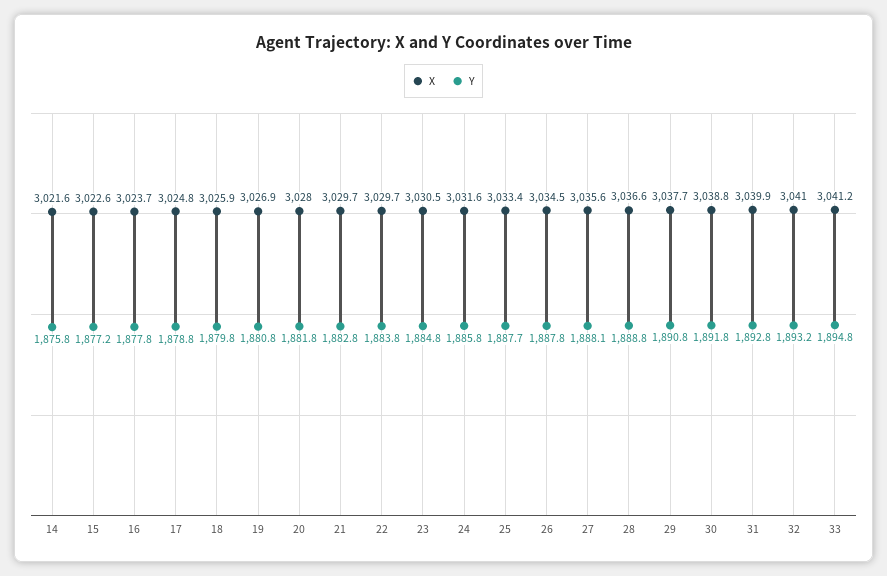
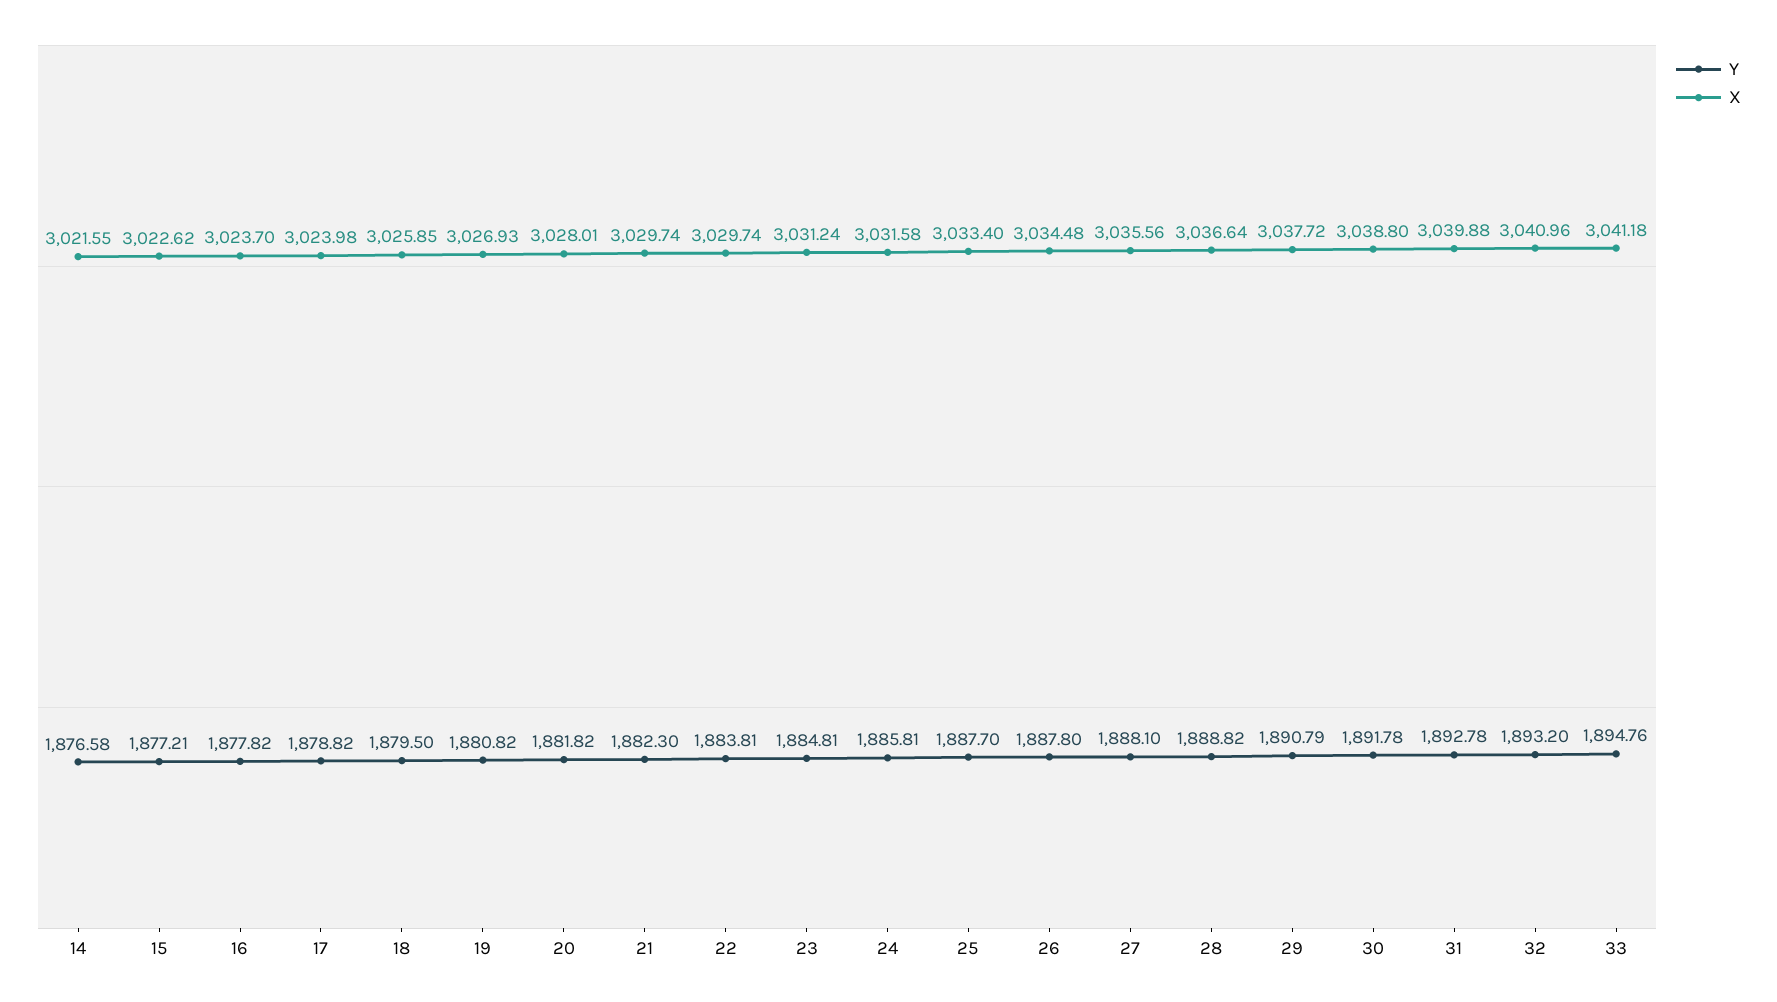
Y, 14: 1875.8 -> 1876.58
X, 17: 3024.8 -> 3023.98
Y, 18: 1879.8 -> 1879.5
Y, 21: 1882.8 -> 1882.3
X, 23: 3030.5 -> 3031.24

